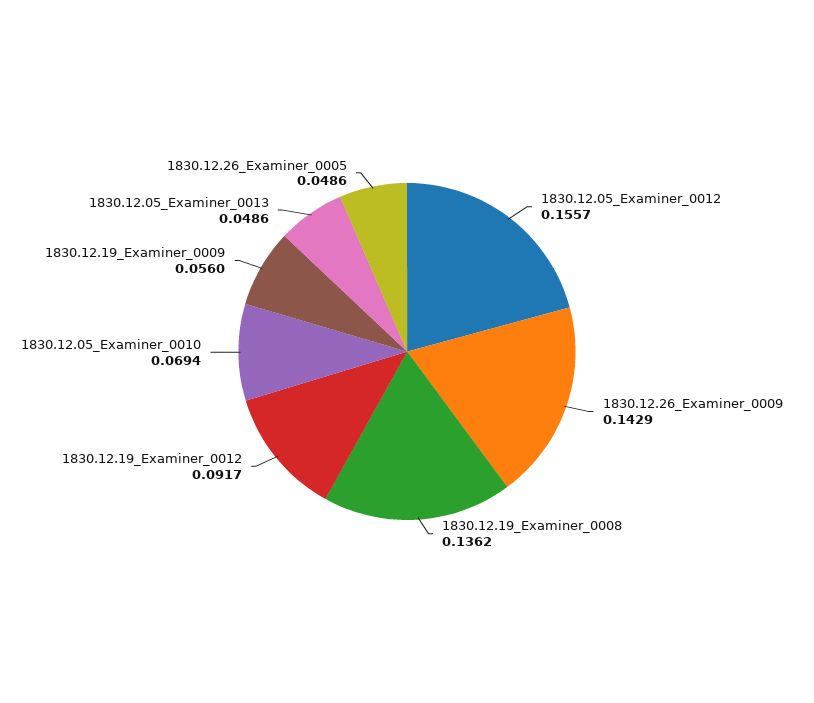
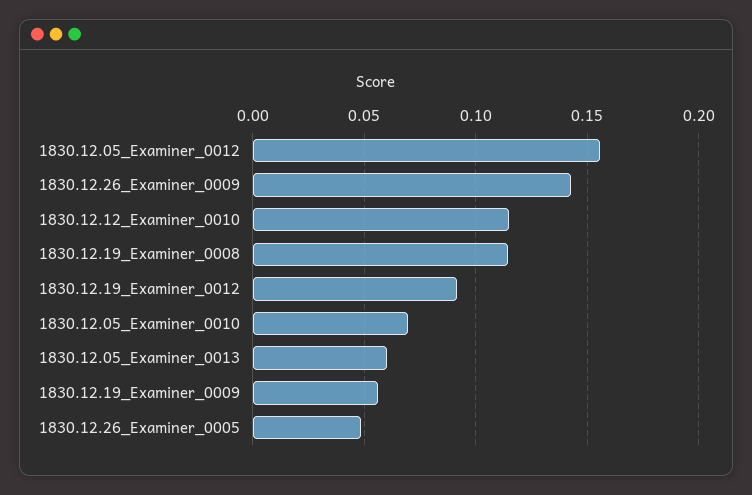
1830.12.19_Examiner_0008: 0.1362 -> 0.115
1830.12.05_Examiner_0013: 0.0486 -> 0.06
1830.12.12_Examiner_0010: none -> 0.115

